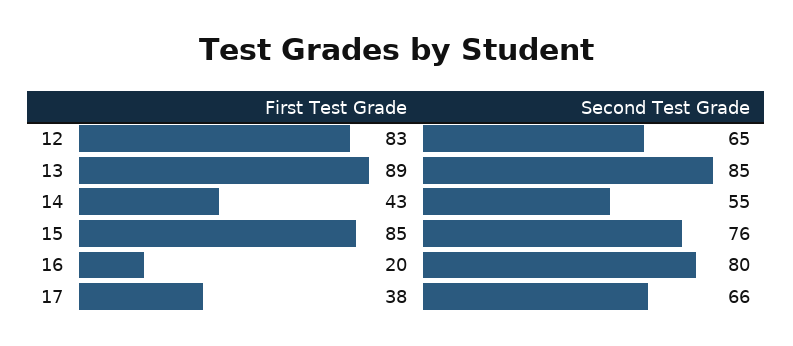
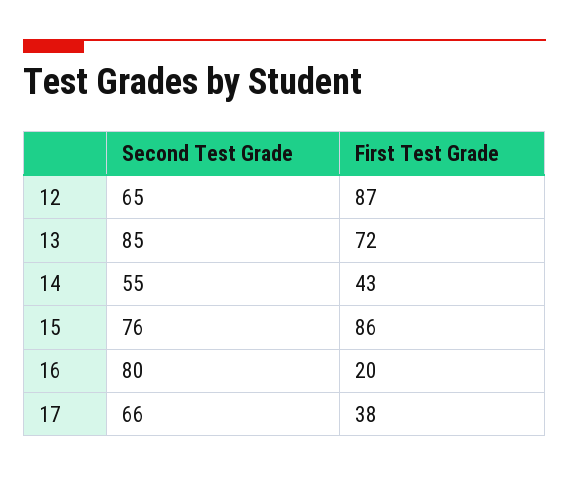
First Test Grade, 12: 83 -> 87
First Test Grade, 13: 89 -> 72
First Test Grade, 15: 85 -> 86

